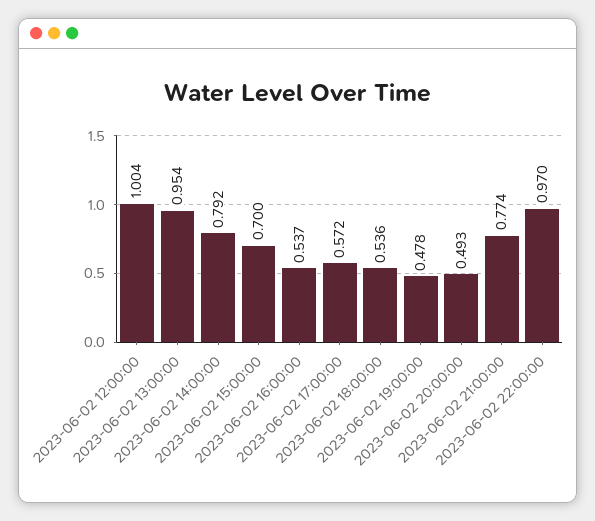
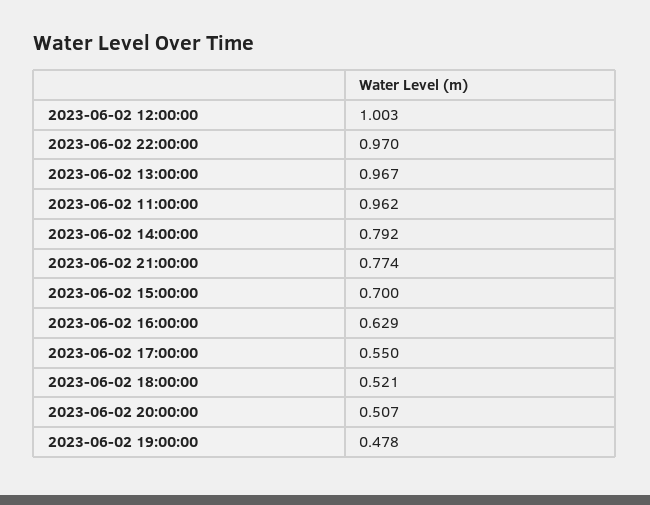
2023-06-02 12:00:00: 1.004 -> 1.003
2023-06-02 13:00:00: 0.954 -> 0.967
2023-06-02 16:00:00: 0.537 -> 0.629
2023-06-02 17:00:00: 0.572 -> 0.55
2023-06-02 18:00:00: 0.536 -> 0.521
2023-06-02 20:00:00: 0.493 -> 0.507
2023-06-02 11:00:00: none -> 0.962

